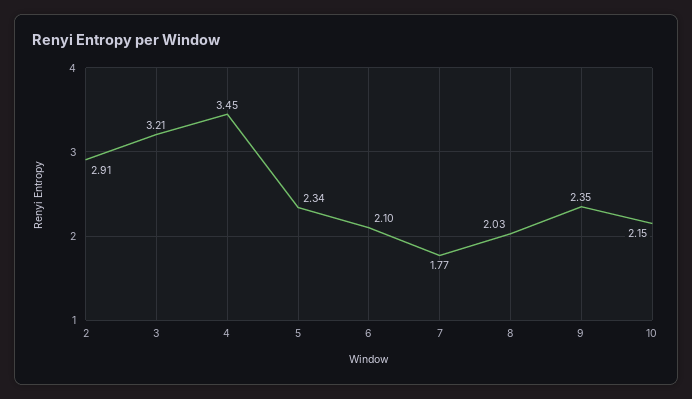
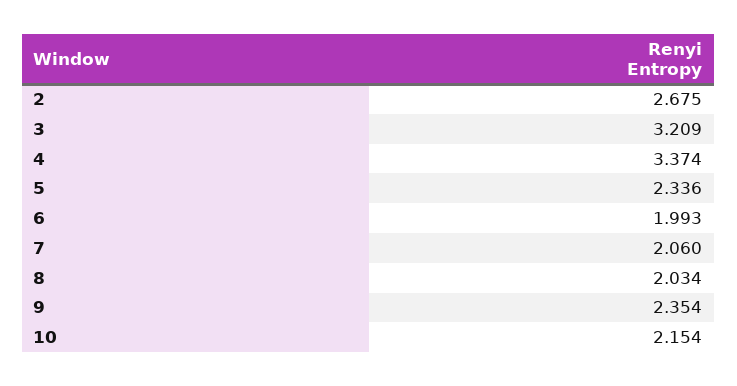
2: 2.91 -> 2.675
4: 3.45 -> 3.374
6: 2.1 -> 1.993
7: 1.77 -> 2.06

